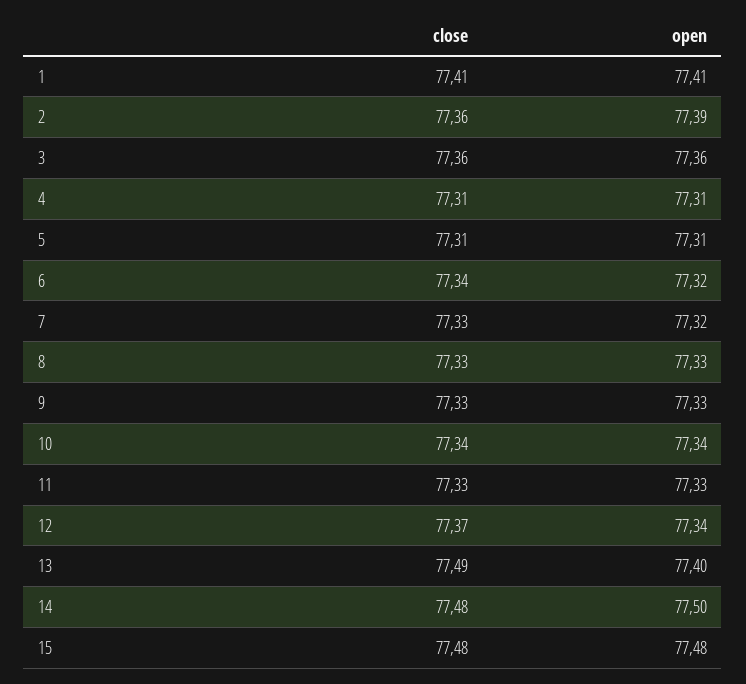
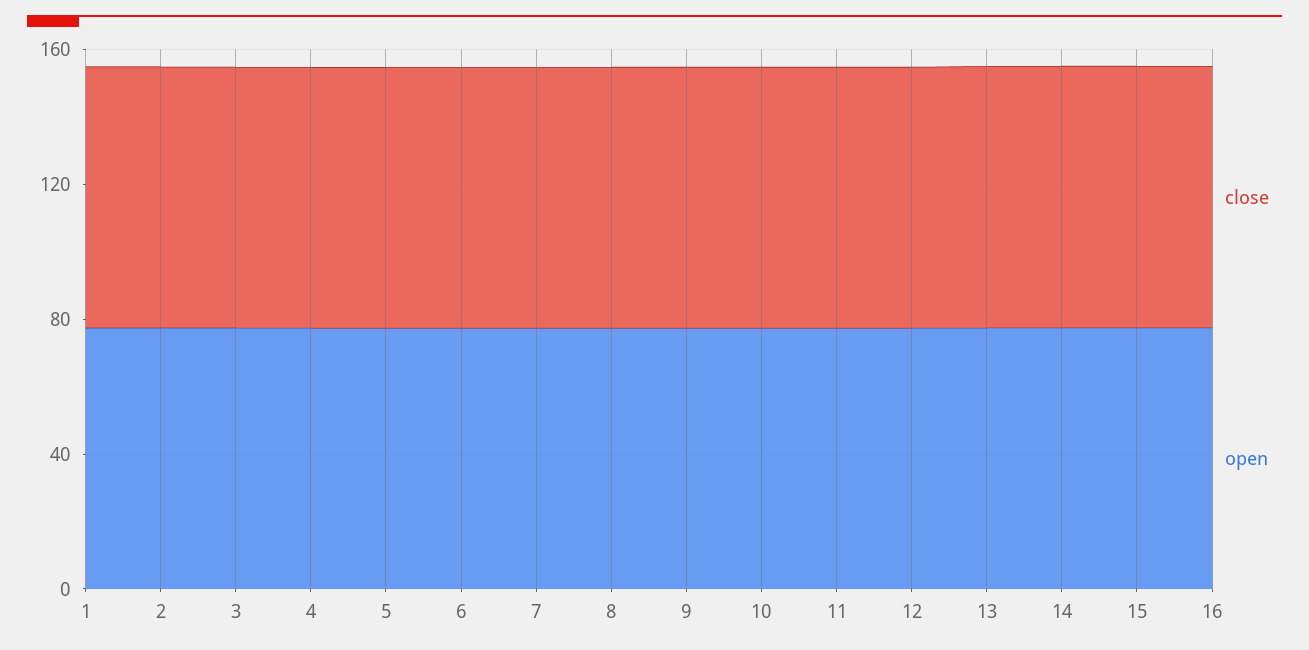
close, 16: none -> 80
open, 16: none -> 80

